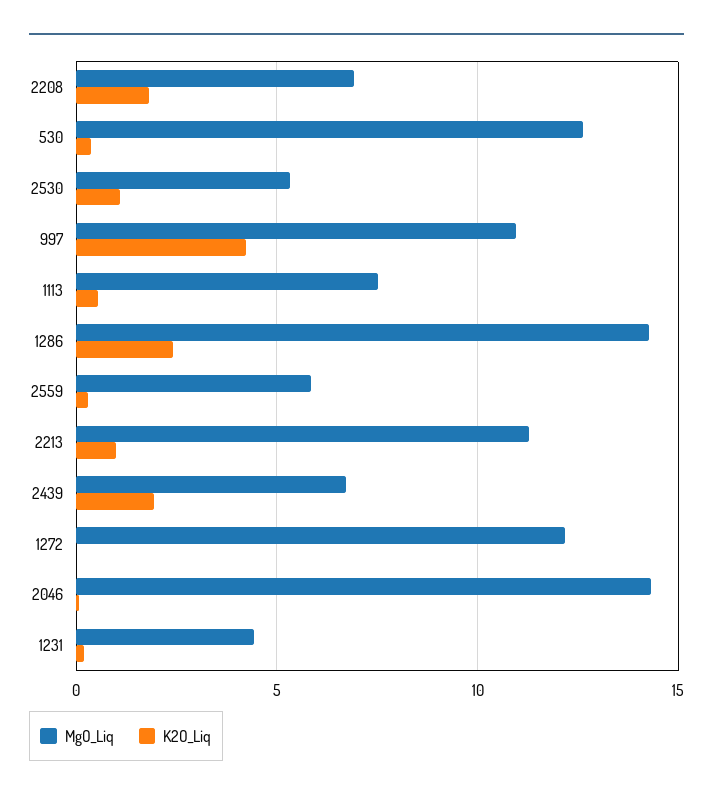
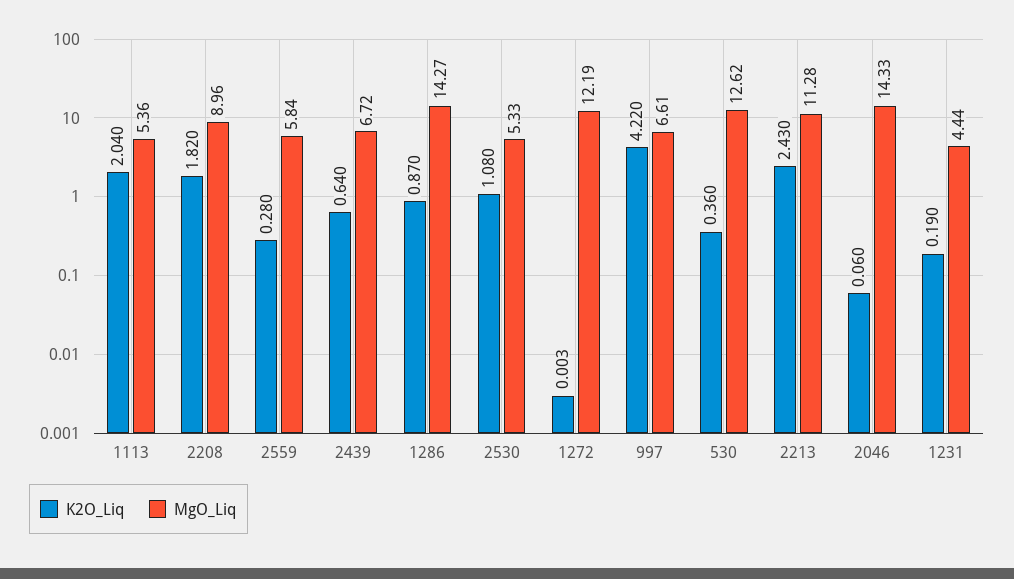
MgO_Liq, 2208: 7 -> 8.96
MgO_Liq, 997: 11 -> 6.61
MgO_Liq, 1113: 7.5 -> 5.36
K2O_Liq, 1113: 0.5 -> 2.04
K2O_Liq, 1286: 2.5 -> 0.87
K2O_Liq, 2213: 1 -> 2.43
K2O_Liq, 2439: 2 -> 0.64

